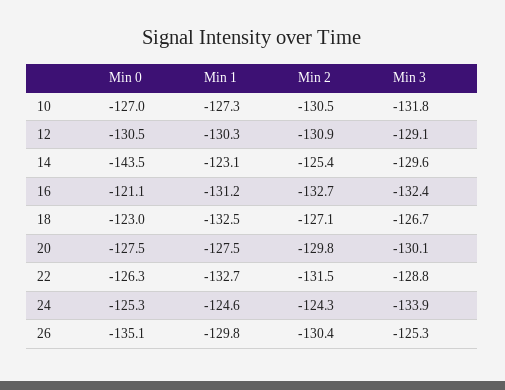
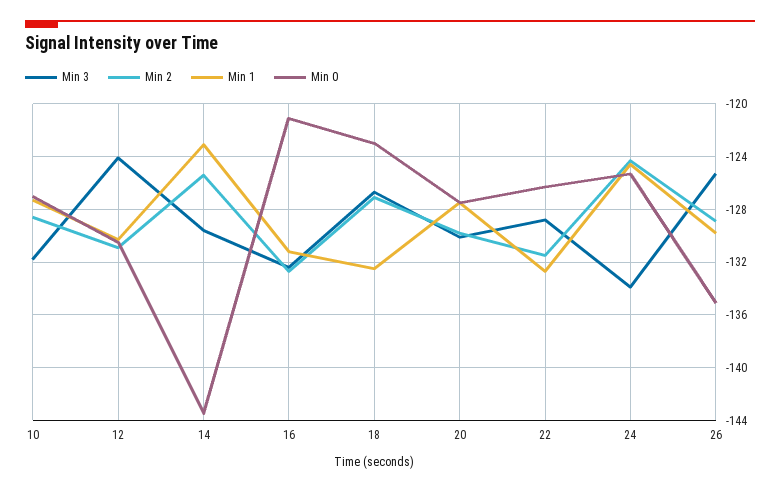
Min 2, 10: -130.5 -> -128.5
Min 3, 12: -129.1 -> -124
Min 2, 26: -130.4 -> -129

